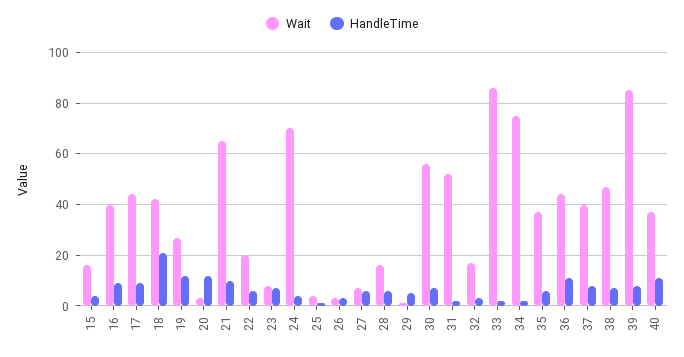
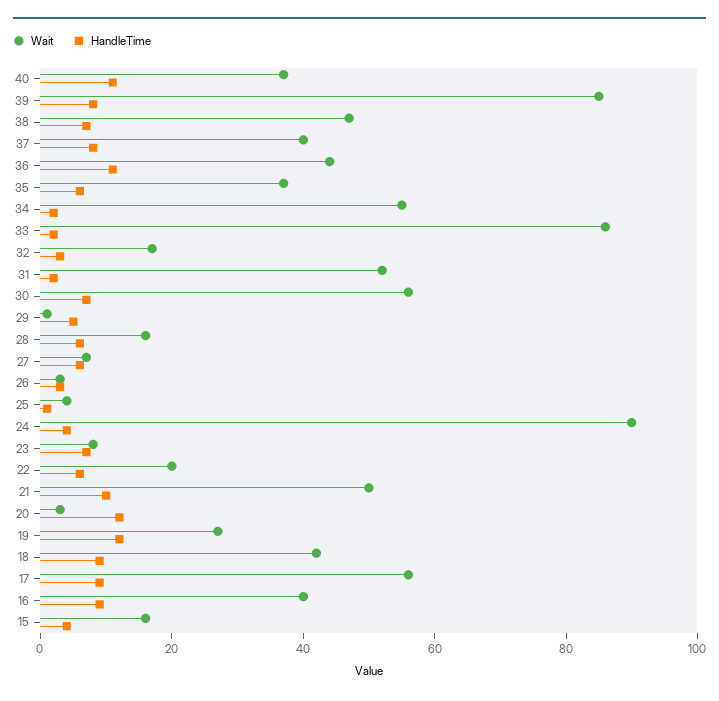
Wait, 17: 45 -> 55
HandleTime, 18: 20 -> 10
Wait, 21: 65 -> 50
Wait, 24: 70 -> 90
Wait, 34: 75 -> 55

